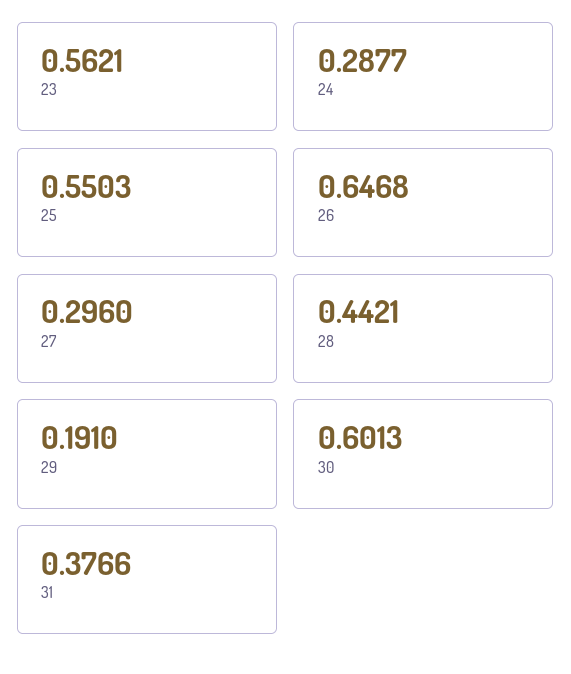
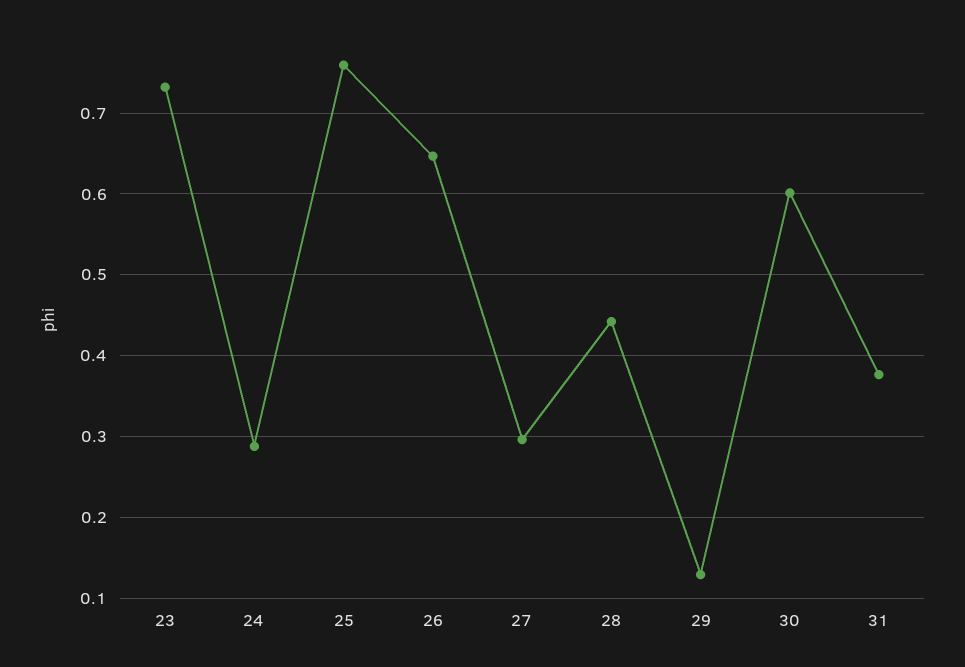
23: 0.5621 -> 0.73
25: 0.5503 -> 0.76
29: 0.191 -> 0.13

